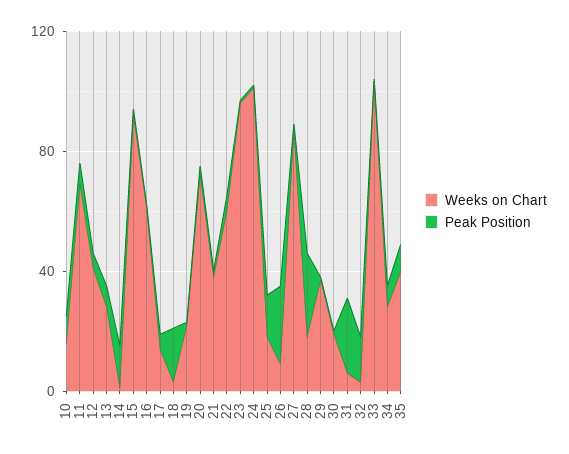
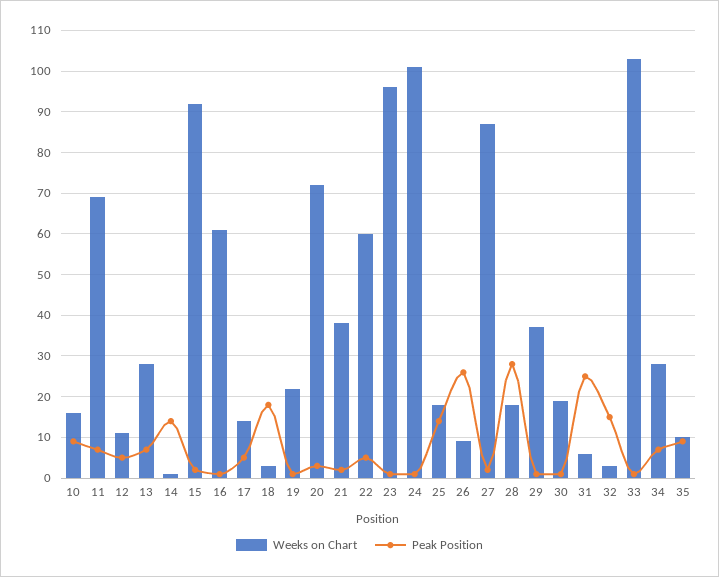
Weeks on Chart, 12: 40 -> 10
Weeks on Chart, 35: 40 -> 10

